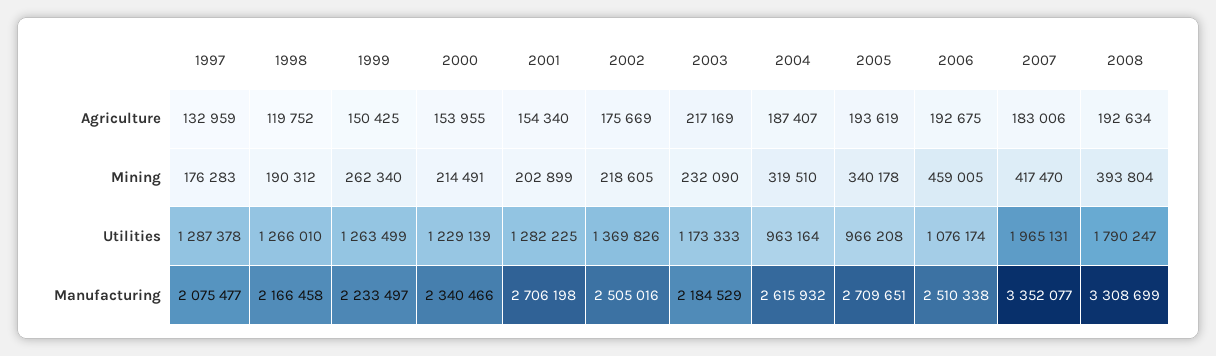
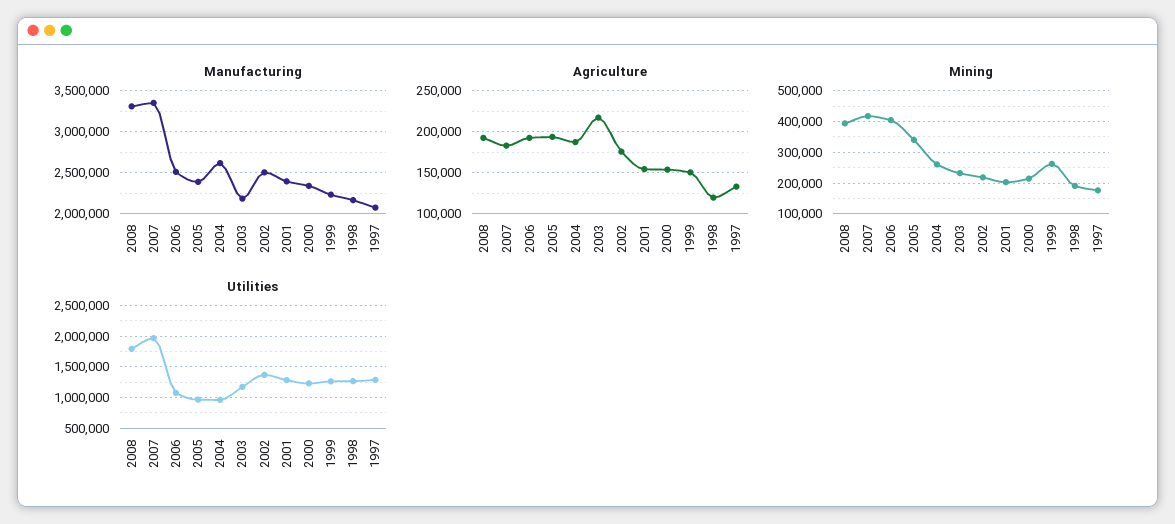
Mining, 2004: 319510 -> 260000
Mining, 2006: 459005 -> 400000
Manufacturing, 2001: 2706198 -> 2400000
Manufacturing, 2005: 2709651 -> 2400000

